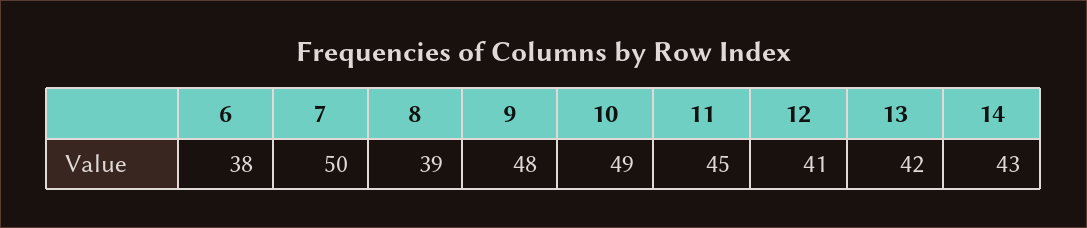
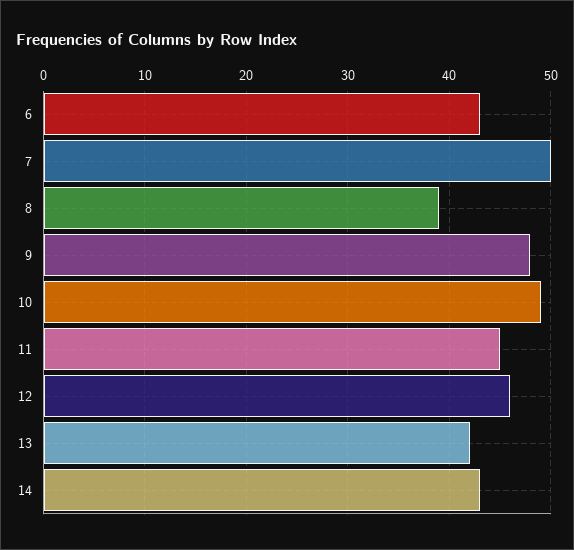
6: 38 -> 43
12: 41 -> 46

